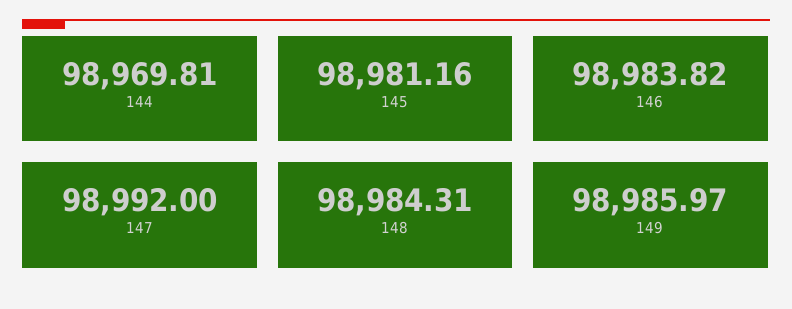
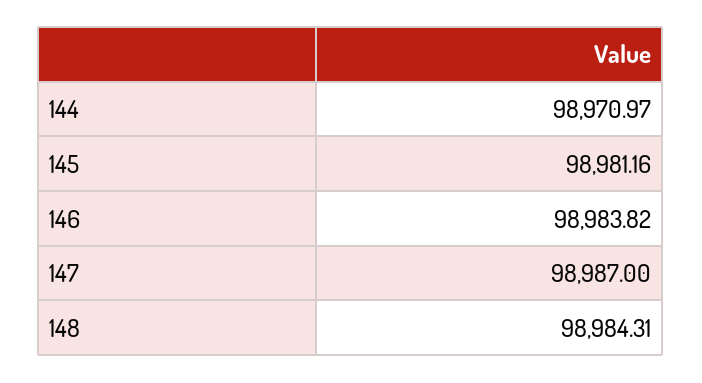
144: 98969.81 -> 98970.97
147: 98992 -> 98987
149: 98985.97 -> none

